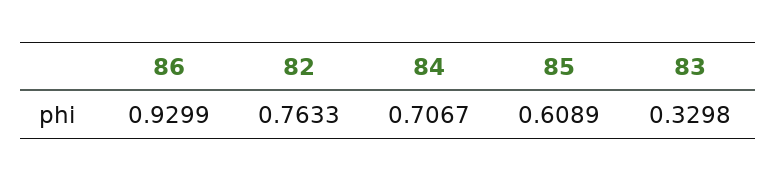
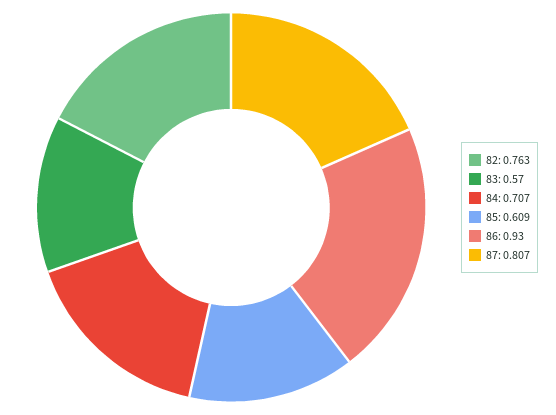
83: 0.3298 -> 0.57
87: none -> 0.807

